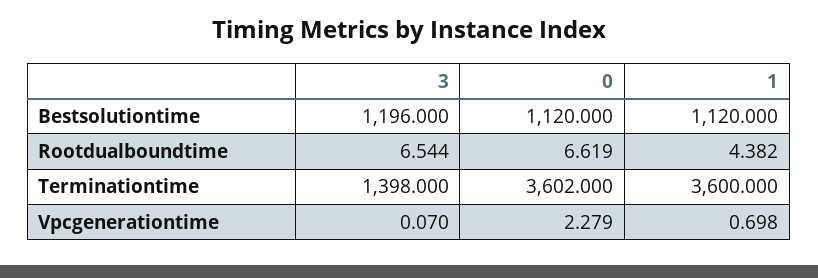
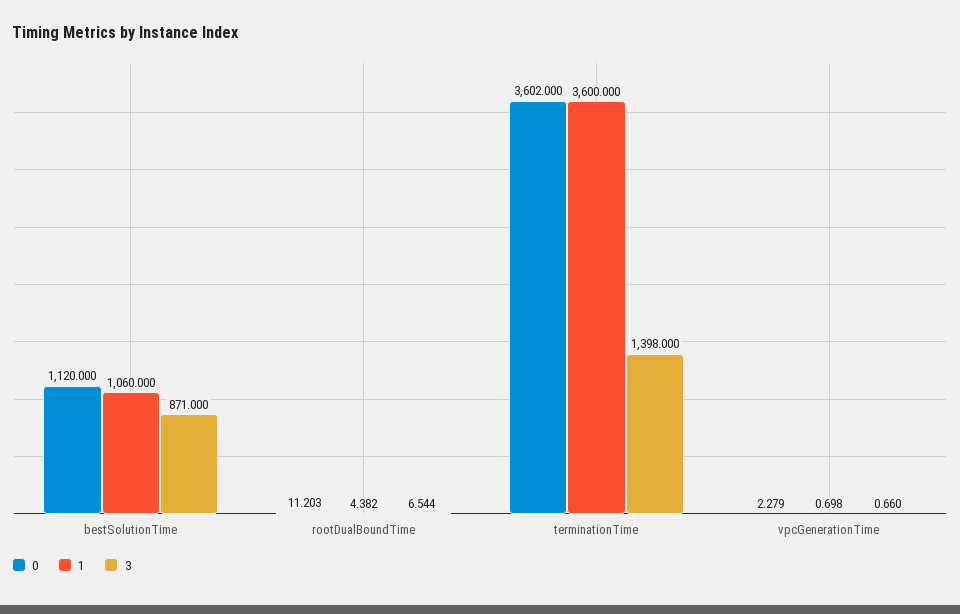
3, Bestsolutiontime: 1196 -> 871
1, Bestsolutiontime: 1120 -> 1060
0, Rootdualboundtime: 6.619 -> 11.203
3, Vpcgenerationtime: 0.07 -> 0.66

